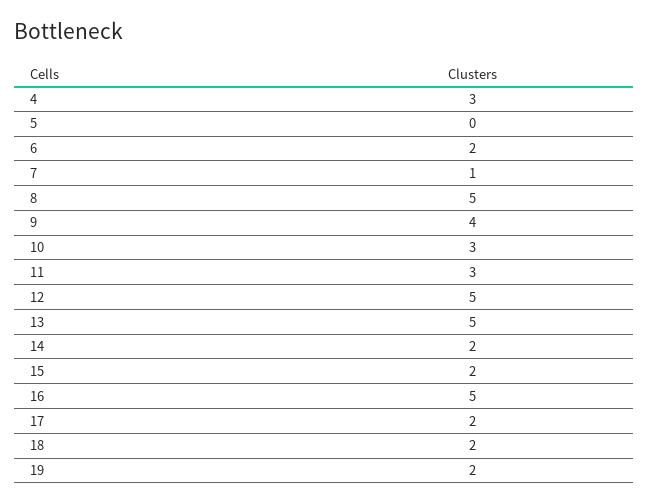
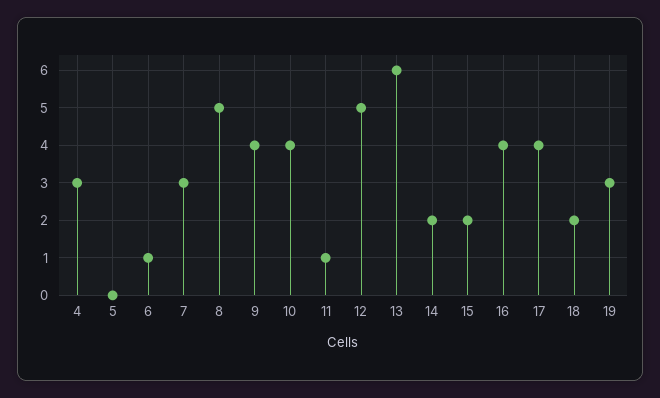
6: 2 -> 1
7: 1 -> 3
10: 3 -> 4
11: 3 -> 1
13: 5 -> 6
16: 5 -> 4
17: 2 -> 4
19: 2 -> 3

